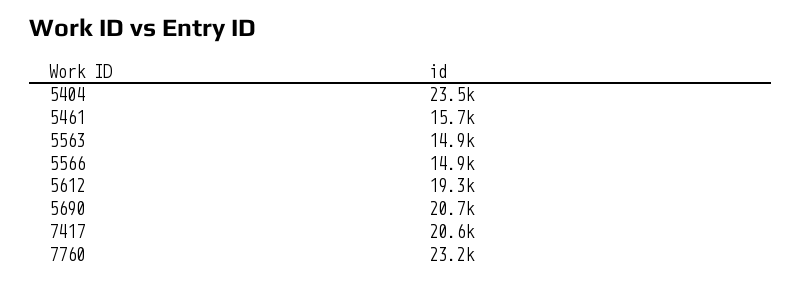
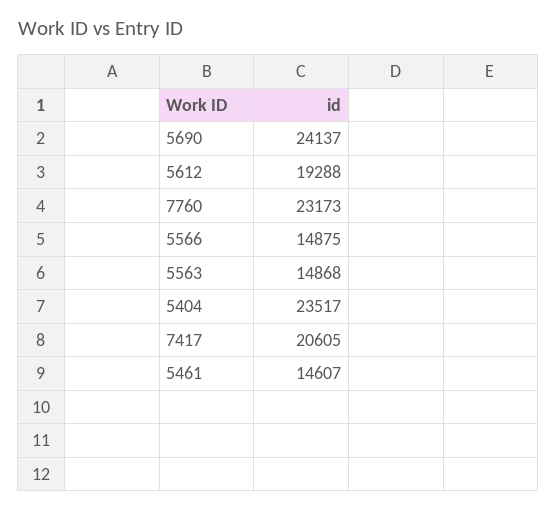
5461: 15700 -> 14607
5690: 20700 -> 24137

